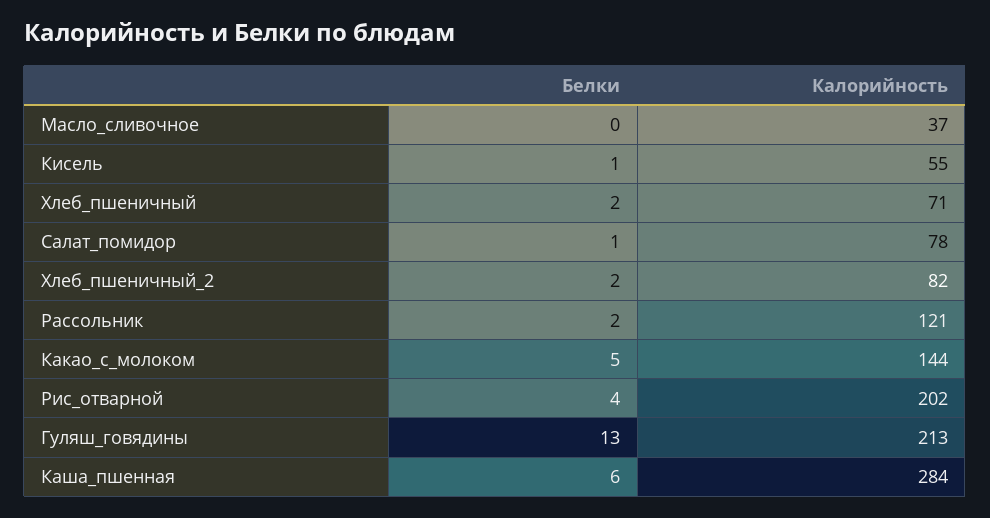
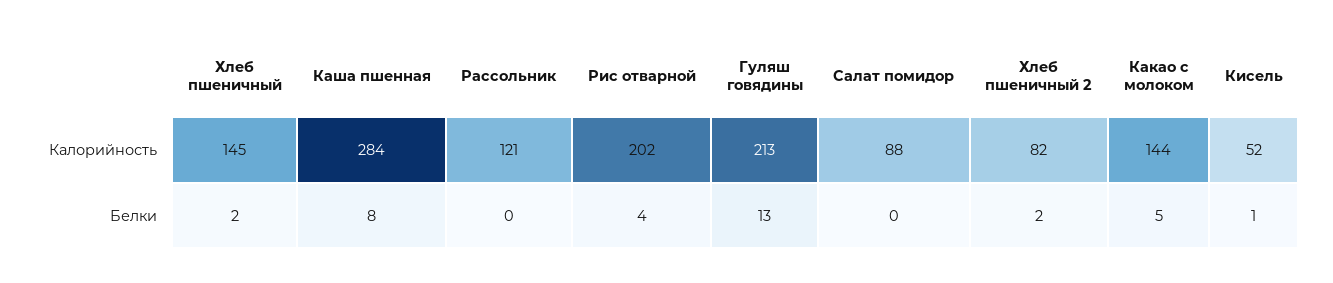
Белки, Масло_сливочное: 0 -> none
Калорийность, Масло_сливочное: 37 -> none
Калорийность, Кисель: 55 -> 52
Калорийность, Хлеб_пшеничный: 71 -> 145
Белки, Салат_помидор: 1 -> 0
Калорийность, Салат_помидор: 78 -> 88
Белки, Рассольник: 2 -> 0
Белки, Каша_пшенная: 6 -> 8

